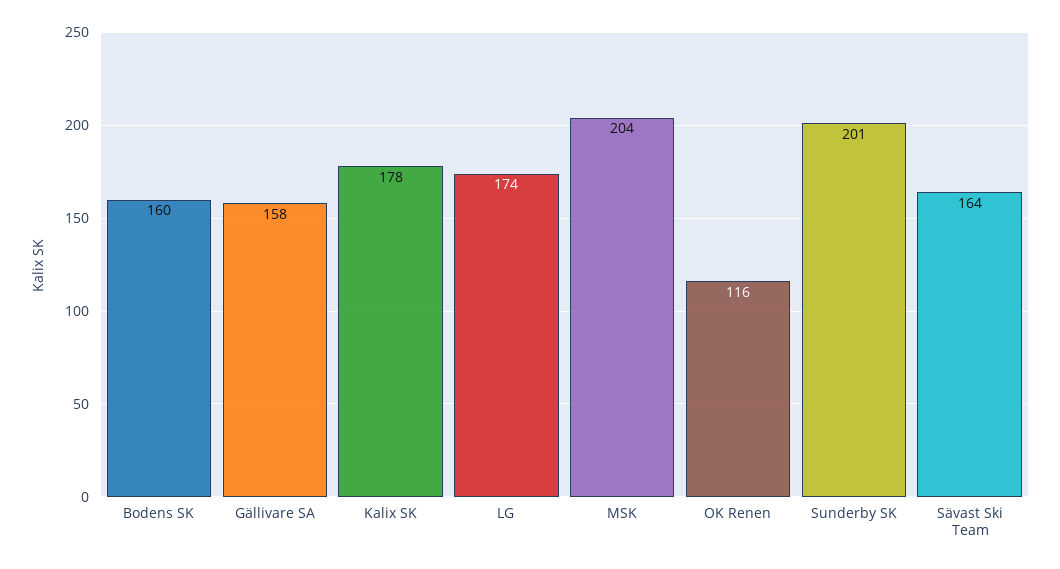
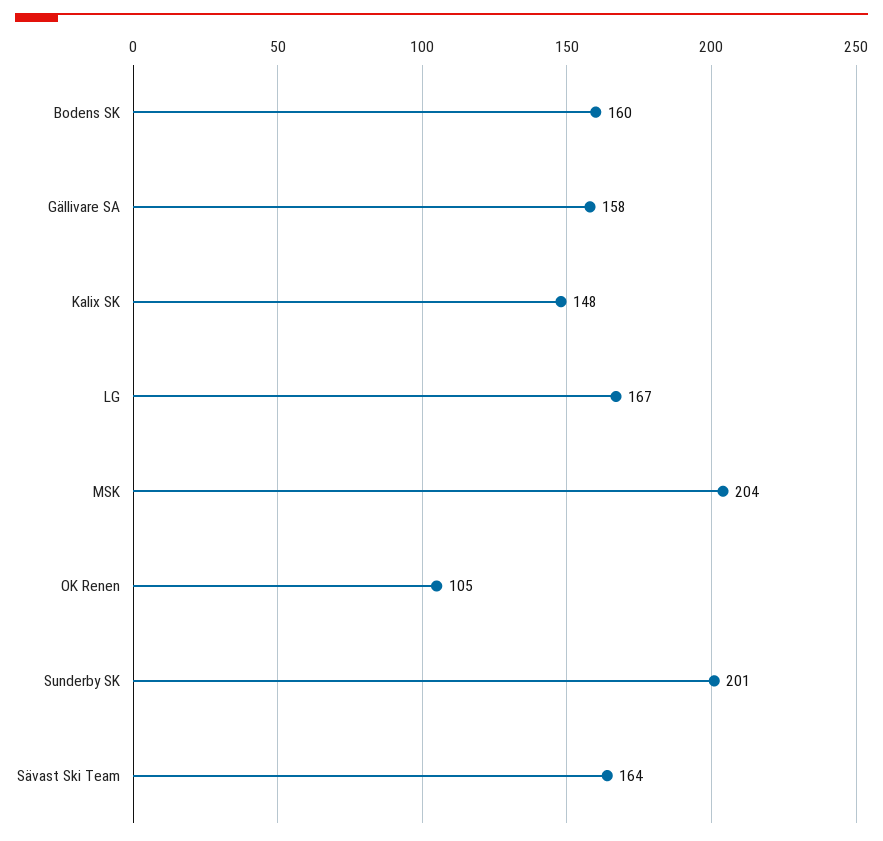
Kalix SK: 178 -> 148
LG: 174 -> 167
OK Renen: 116 -> 105

